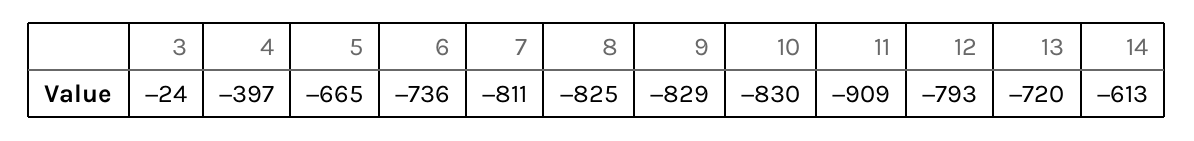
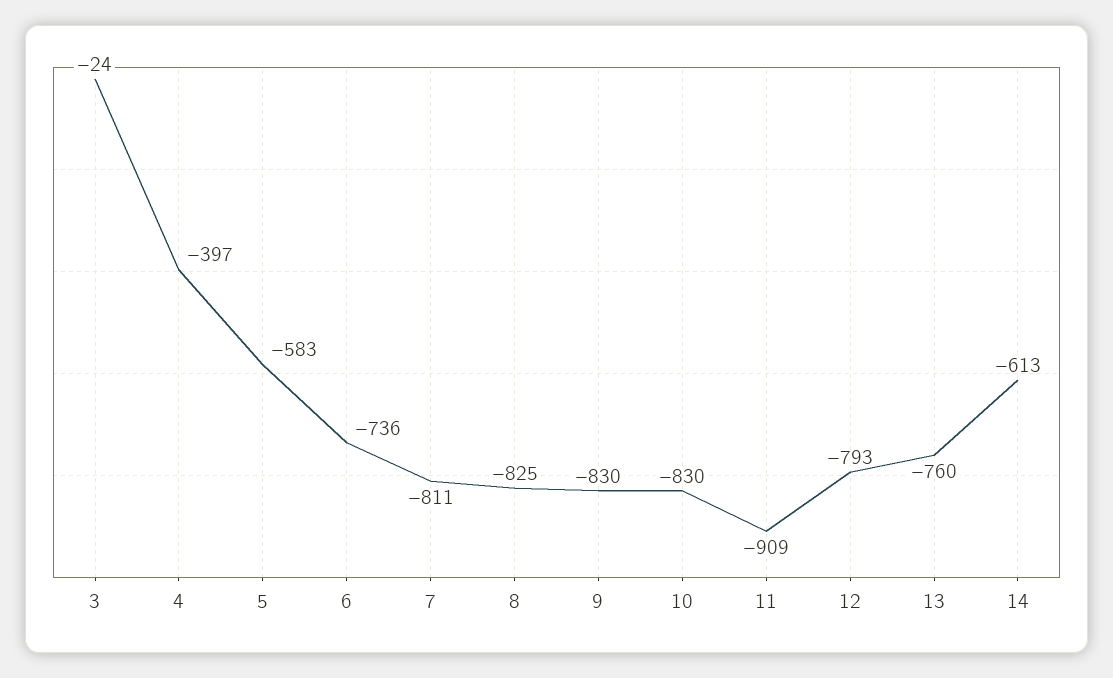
5: -665 -> -583
9: -829 -> -830
13: -720 -> -760

